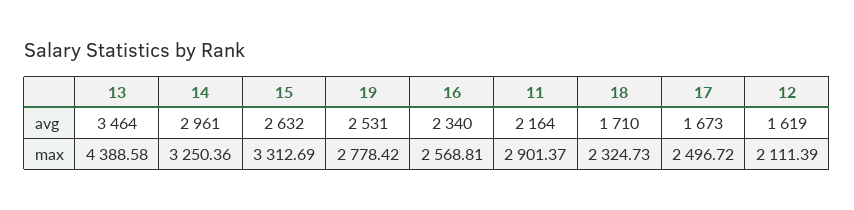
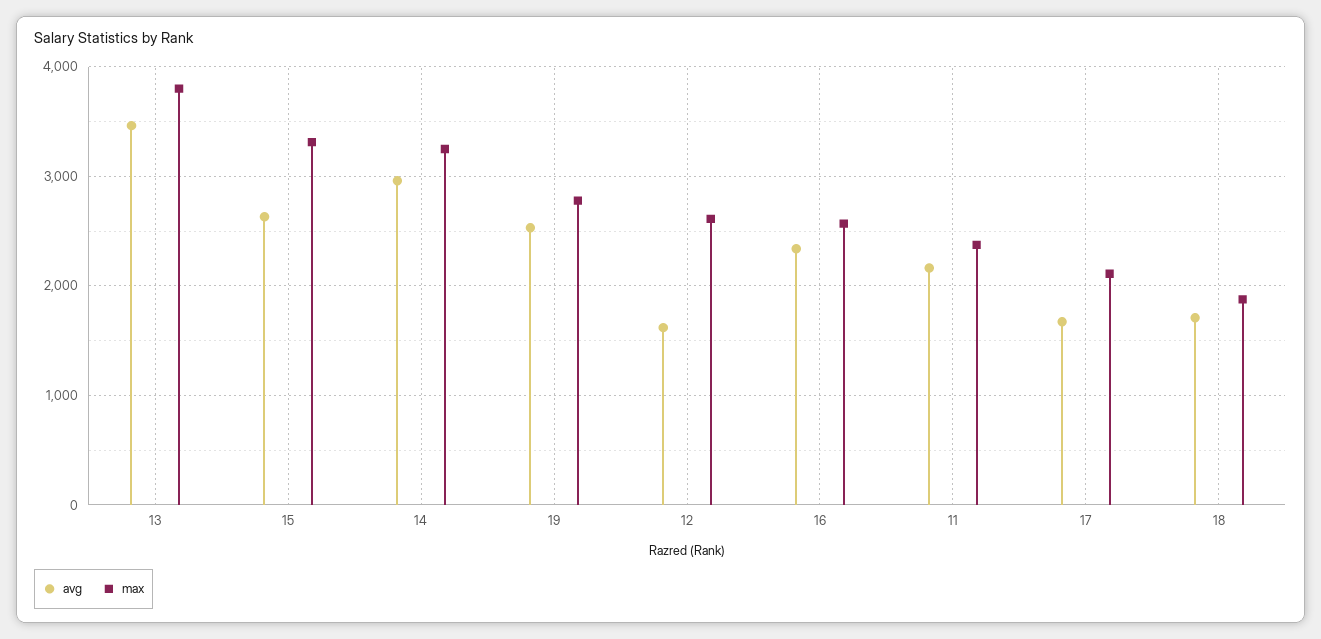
max, 13: 4388.58 -> 3800
max, 11: 2901.37 -> 2400
max, 18: 2324.73 -> 1900
max, 17: 2496.72 -> 2100
max, 12: 2111.39 -> 2600

